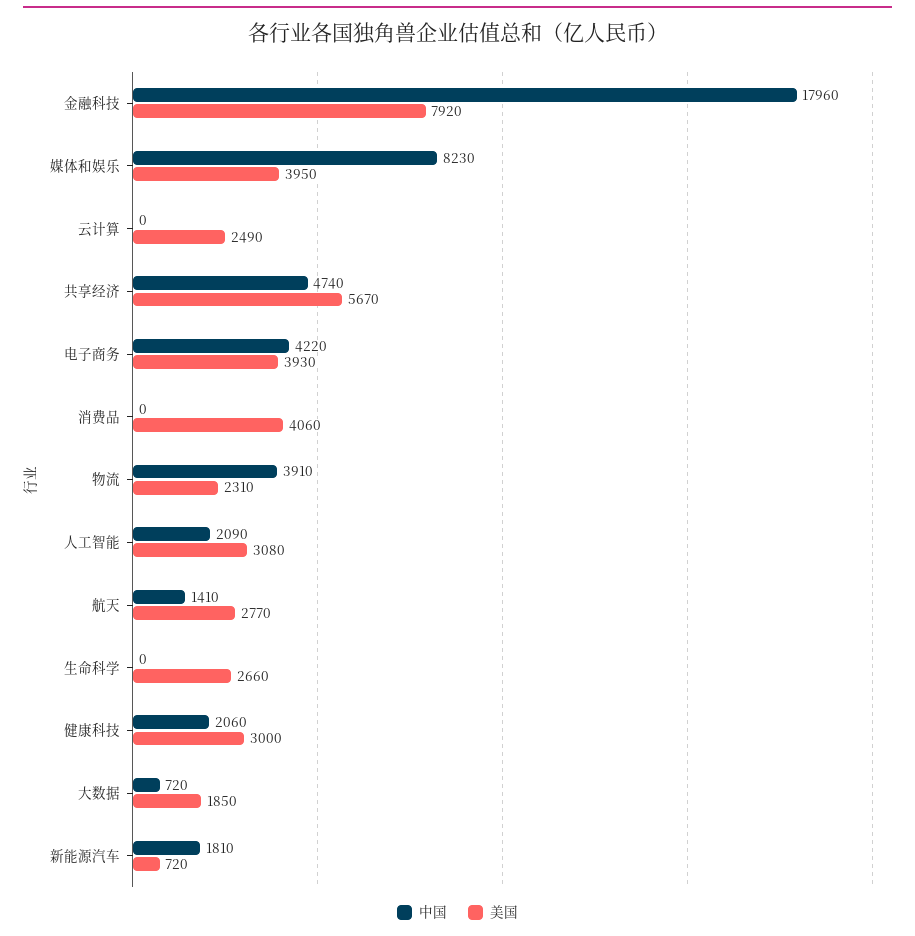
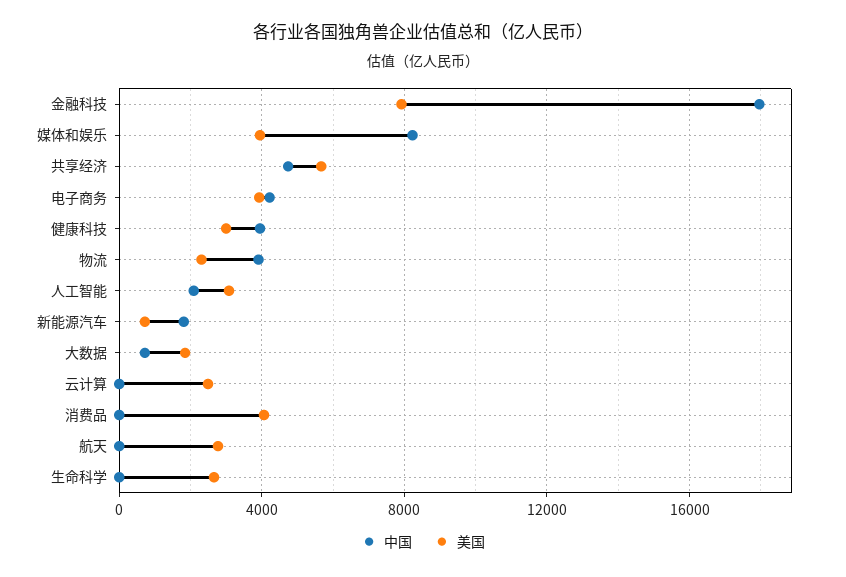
中国, 航天: 1410 -> 0
中国, 健康科技: 2060 -> 4000

